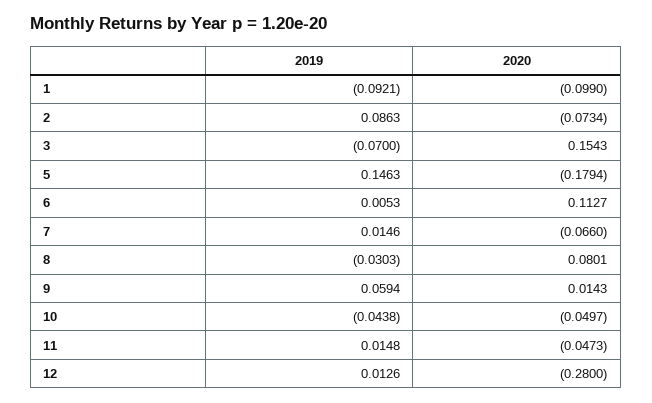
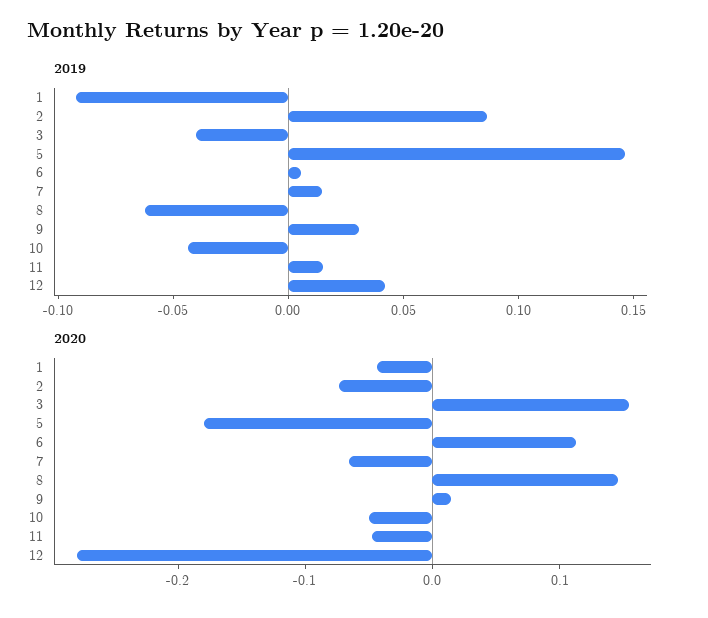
2020, 1: -0.099 -> -0.04
2019, 3: -0.07 -> -0.04
2019, 8: -0.0303 -> -0.06
2020, 8: 0.0801 -> 0.14
2019, 9: 0.0594 -> 0.03
2019, 12: 0.0126 -> 0.04

